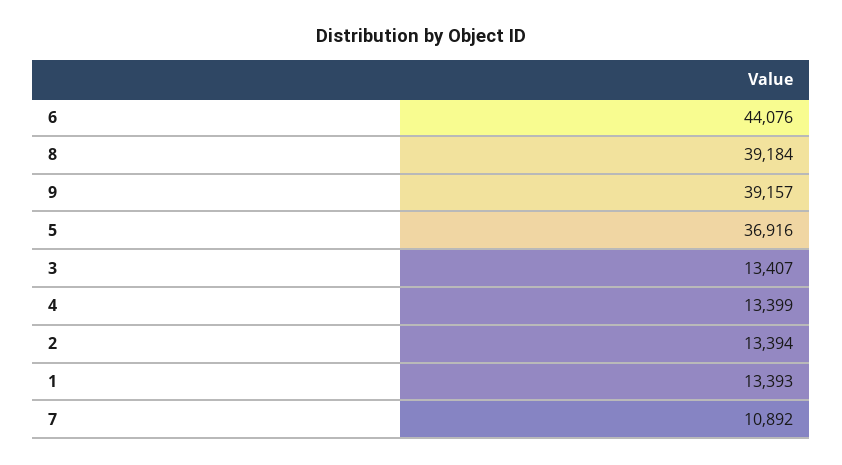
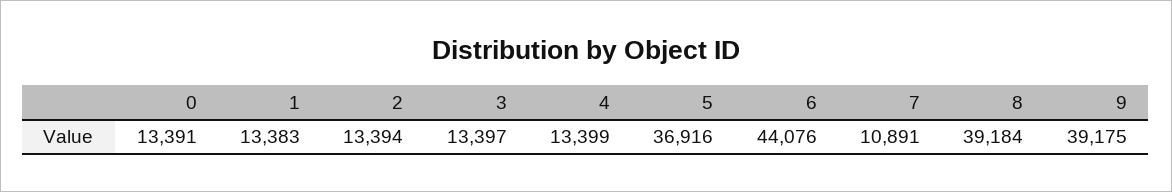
9: 39157 -> 39175
3: 13407 -> 13397
1: 13393 -> 13383
7: 10892 -> 10891
0: none -> 13391

